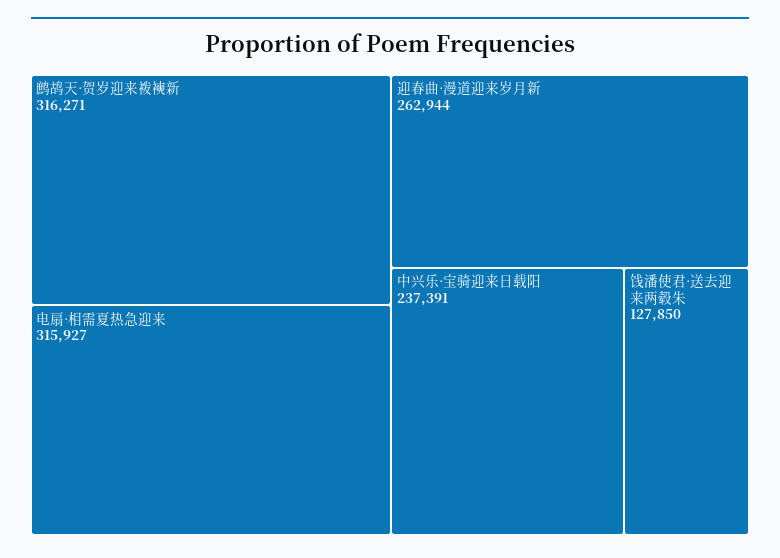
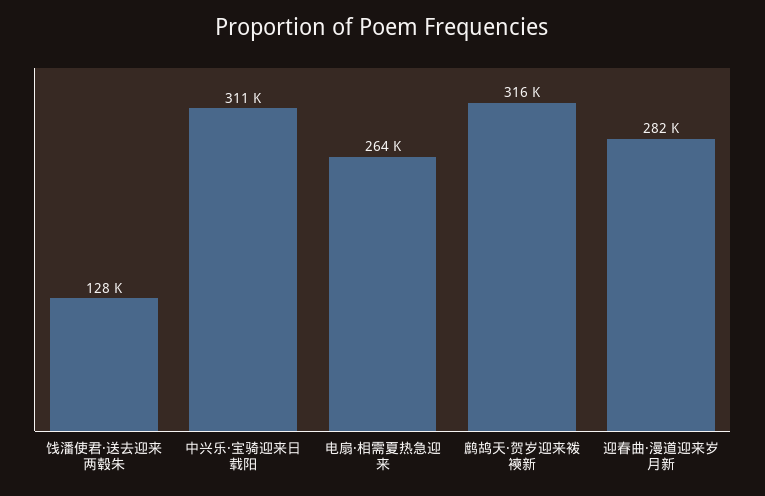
电扇·相需夏热急迎来: 315927 -> 264000
迎春曲·漫道迎来岁月新: 262944 -> 282000
中兴乐·宝骑迎来日载阳: 237391 -> 311000

